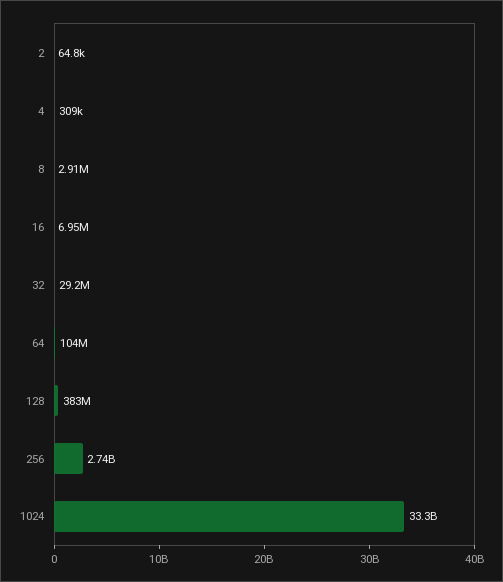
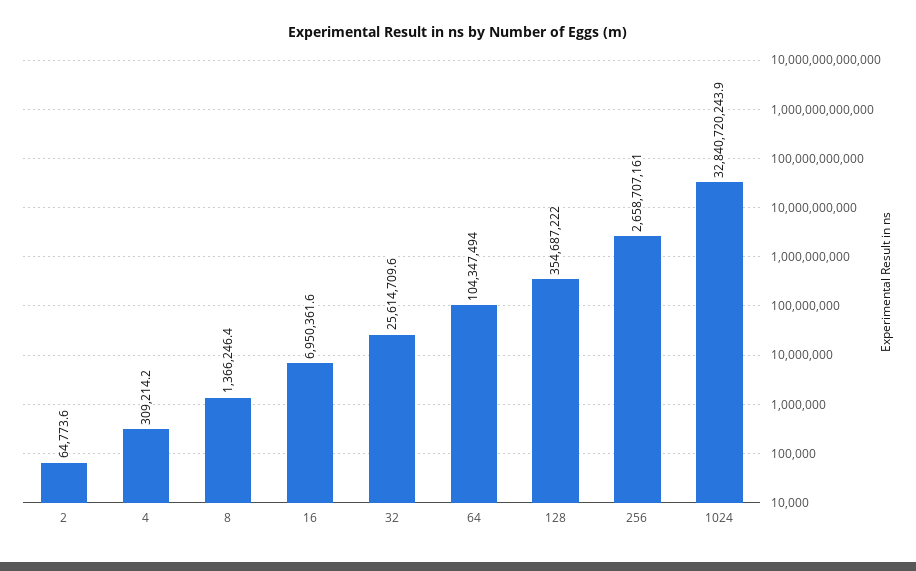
8: 2910000 -> 1366246.4
32: 29200000 -> 25614709.6
128: 383000000 -> 354687222
256: 2740000000 -> 2658707161
1024: 33300000000 -> 32840720243.9

